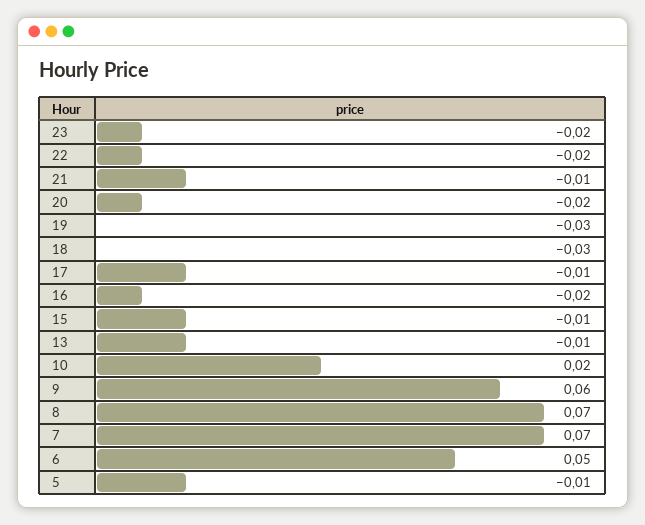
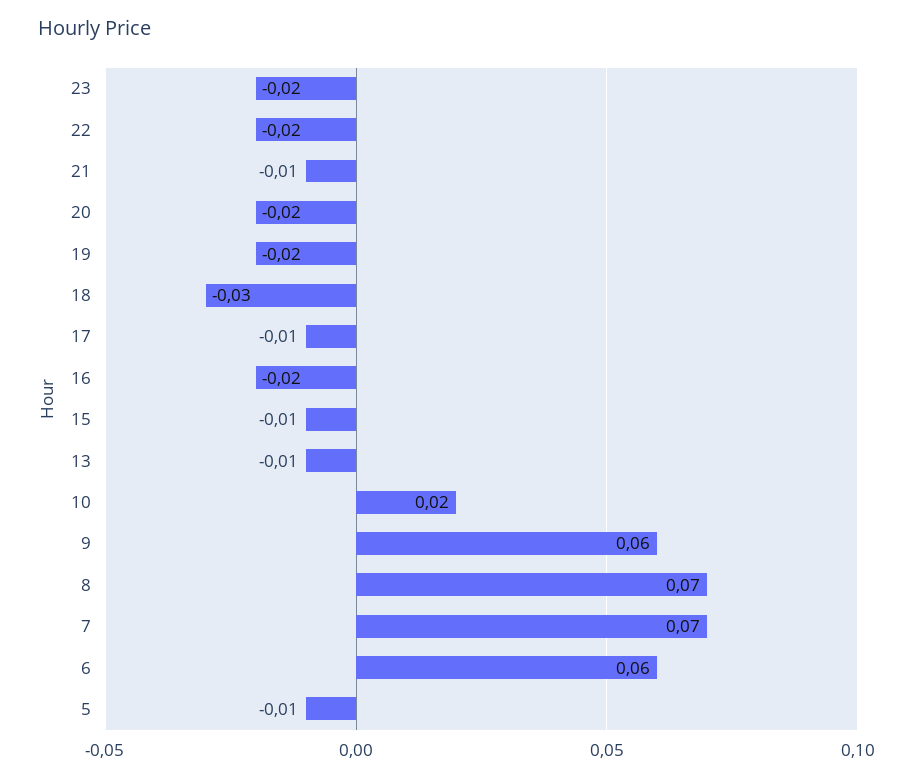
19: -0.03 -> -0.02
6: 0.05 -> 0.06

